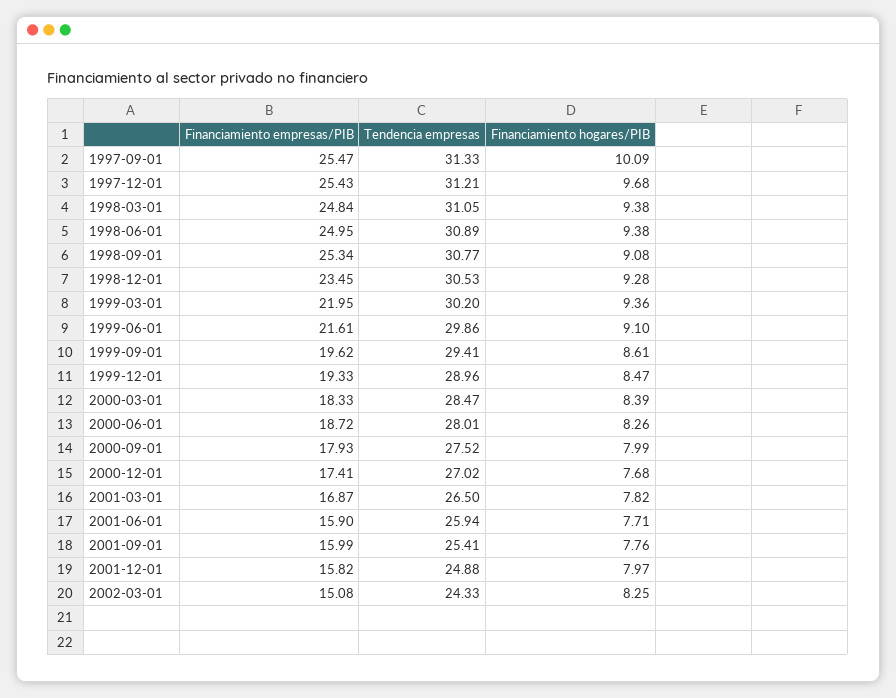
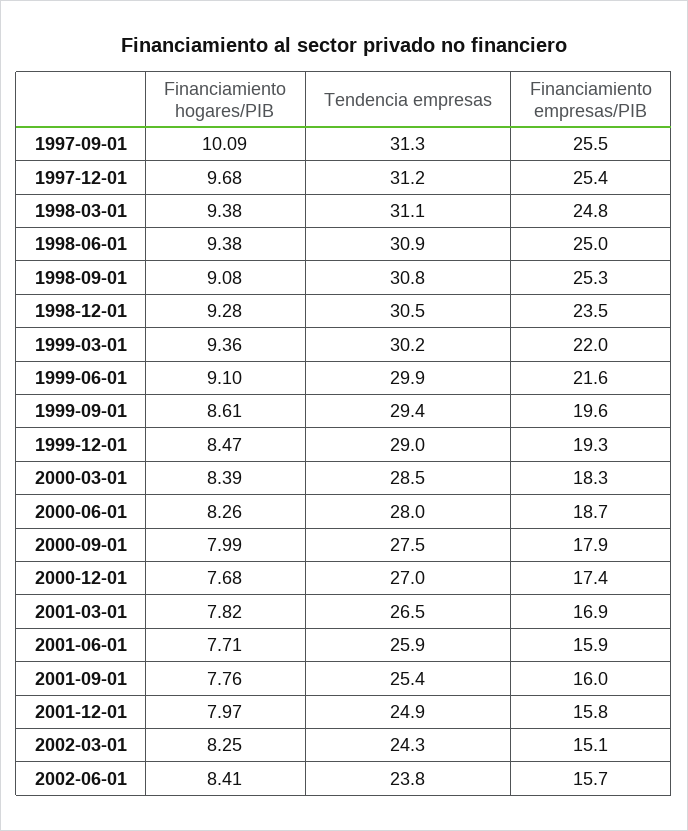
Financiamiento hogares/PIB, 2002-06-01: none -> 8.41
Tendencia empresas, 2002-06-01: none -> 23.8
Financiamiento empresas/PIB, 2002-06-01: none -> 15.7

